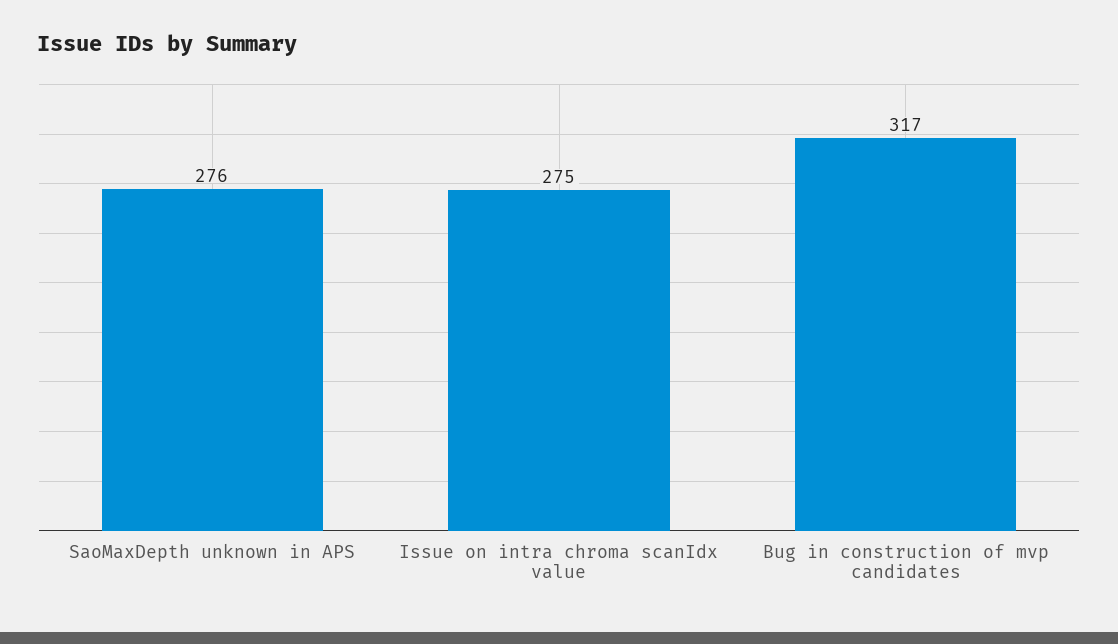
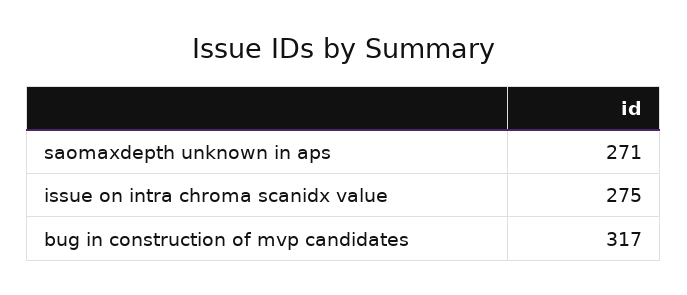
SaoMaxDepth unknown in APS: 276 -> 271

